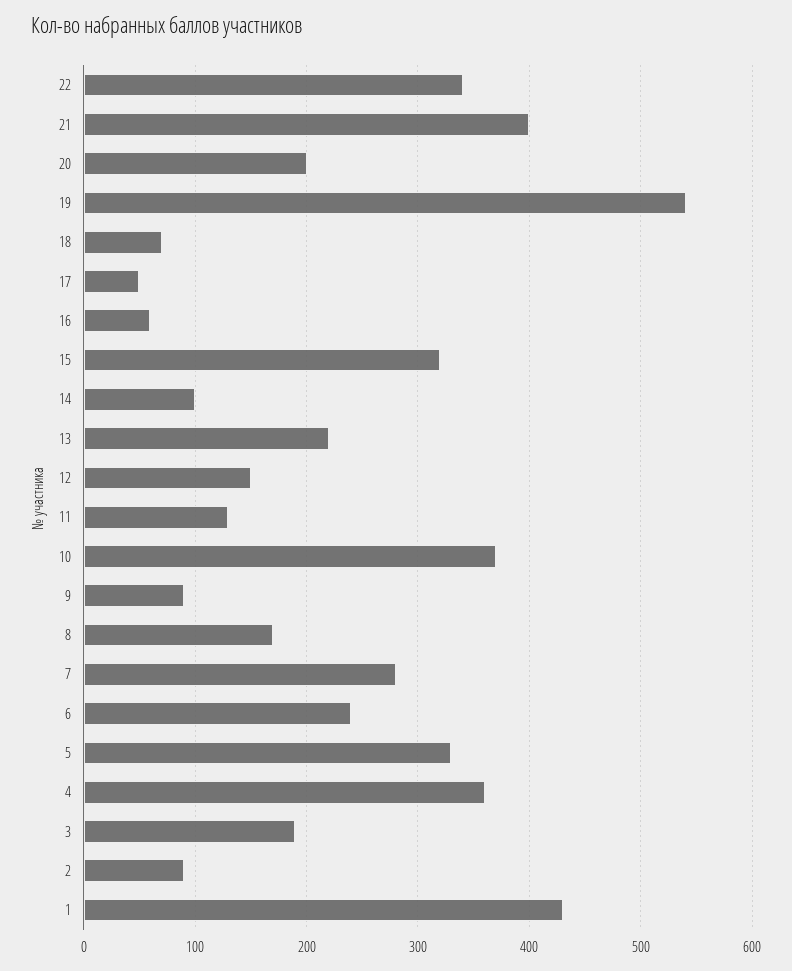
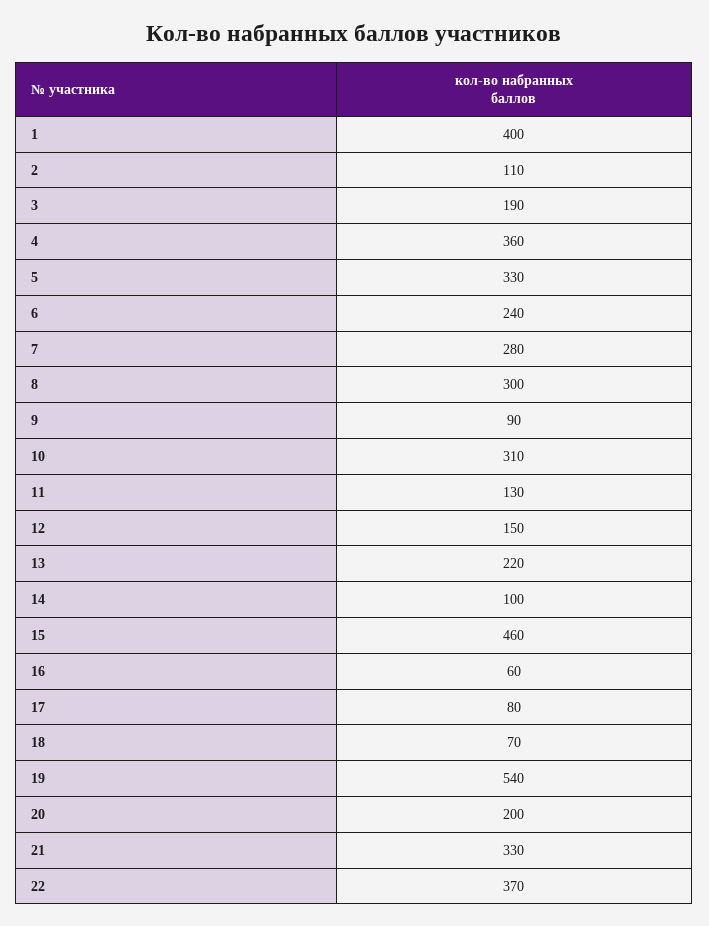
22: 340 -> 370
21: 400 -> 330
17: 50 -> 80
15: 320 -> 460
10: 370 -> 310
8: 170 -> 300
2: 90 -> 110
1: 430 -> 400

